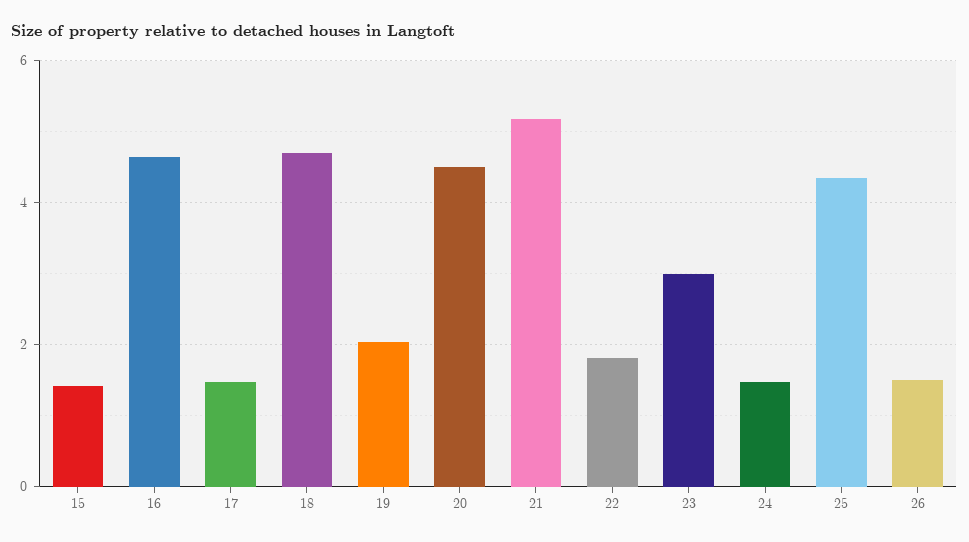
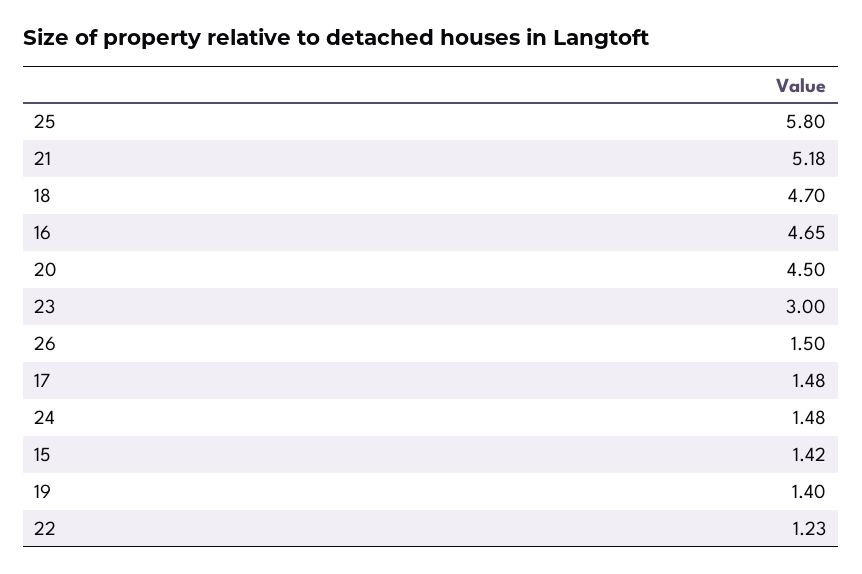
19: 2 -> 1.4
22: 1.8 -> 1.23
25: 4.4 -> 5.8

